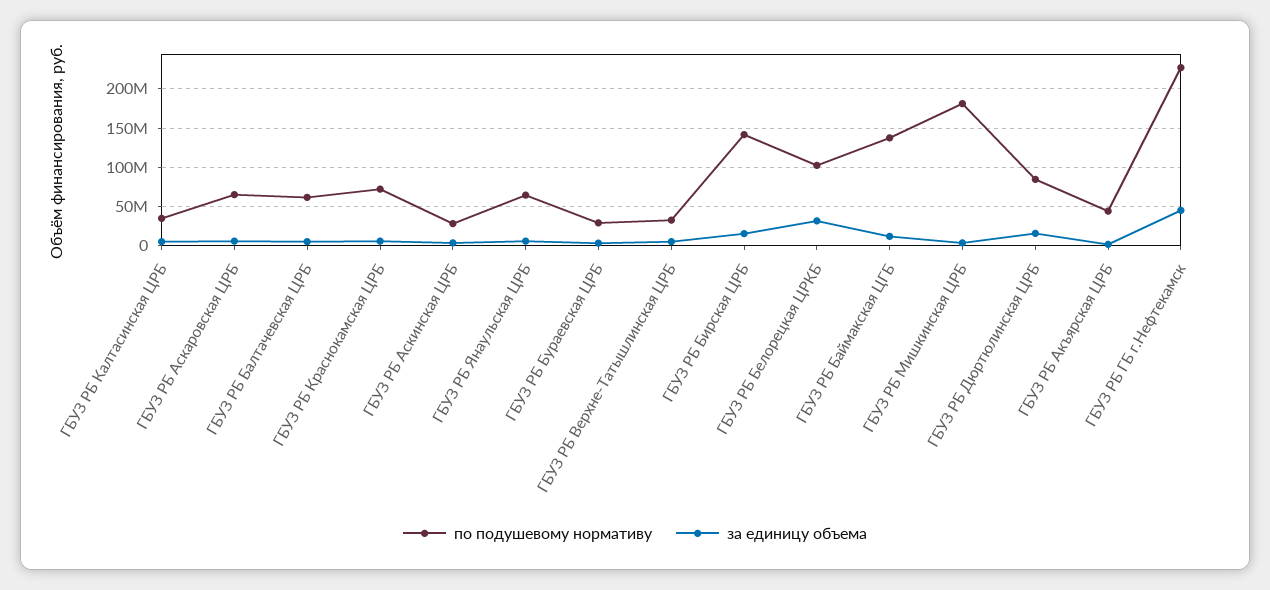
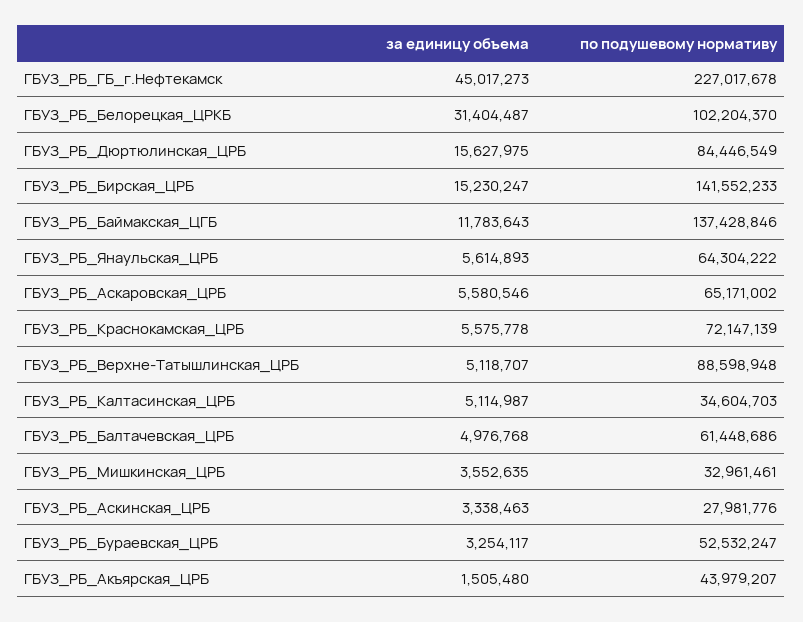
по подушевому нормативу, ГБУЗ РБ Бураевская ЦРБ: 30000000 -> 52532247
по подушевому нормативу, ГБУЗ РБ Верхне-Татышлинская ЦРБ: 30000000 -> 88598948
по подушевому нормативу, ГБУЗ РБ Мишкинская ЦРБ: 180000000 -> 32961461

